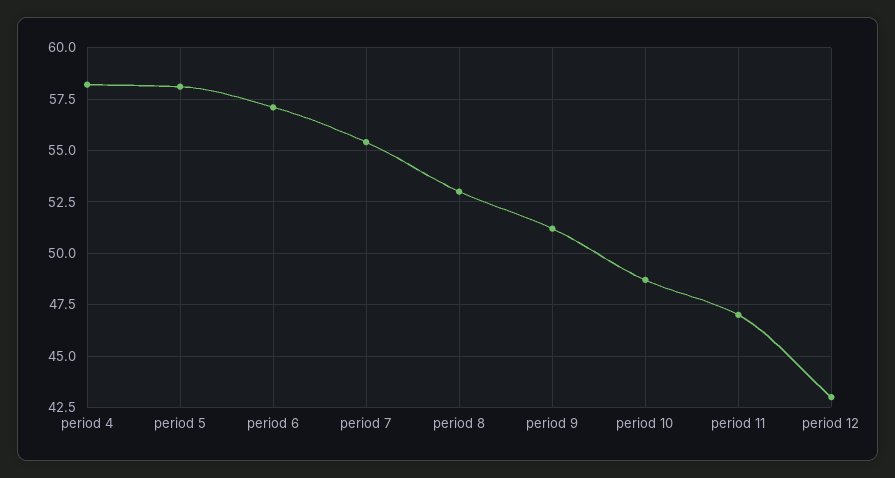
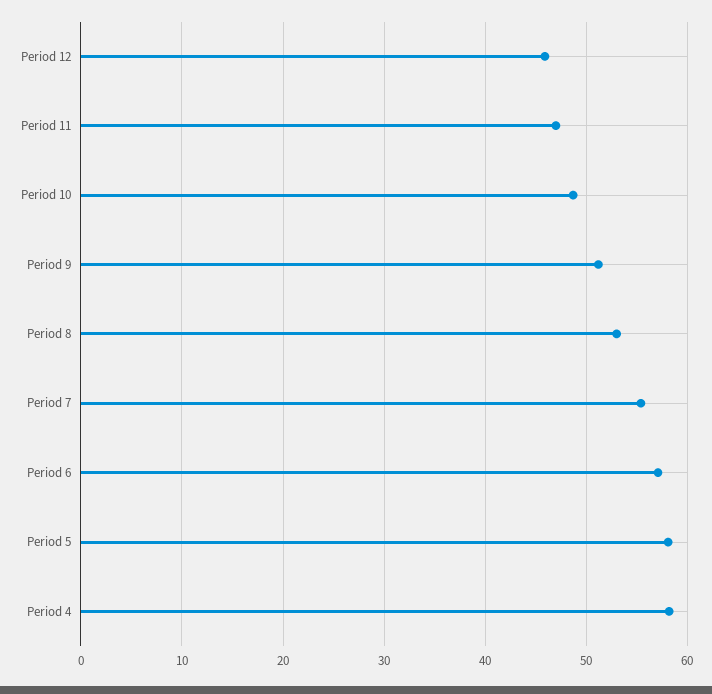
period 12: 43 -> 46

